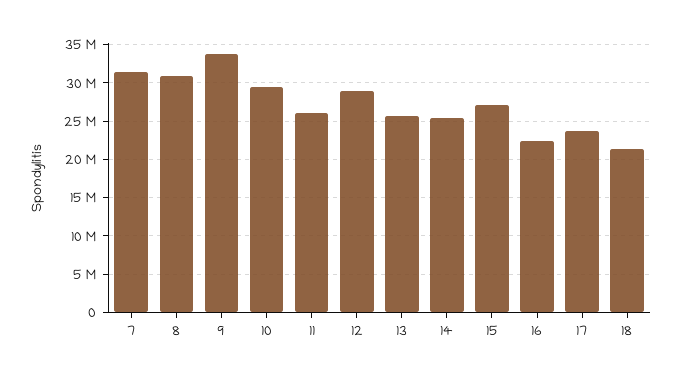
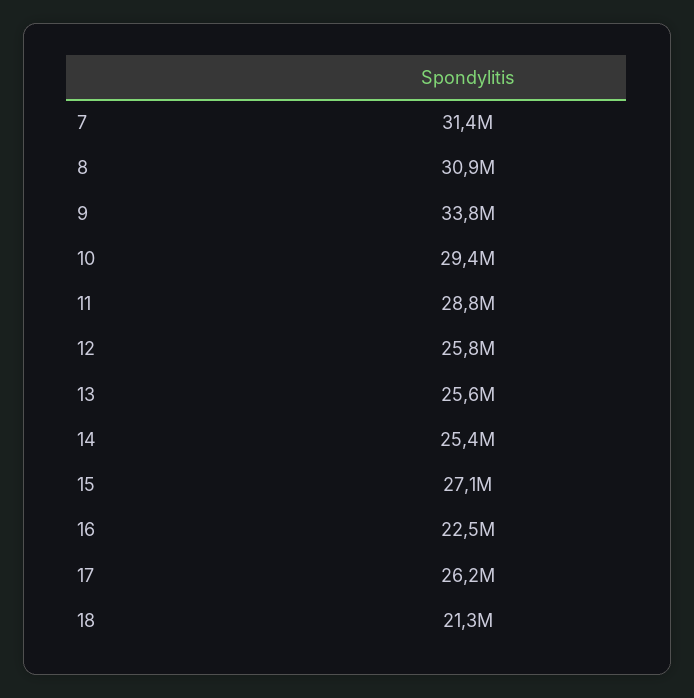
11: 26000000 -> 28800000
12: 29000000 -> 25800000
17: 24000000 -> 26200000

